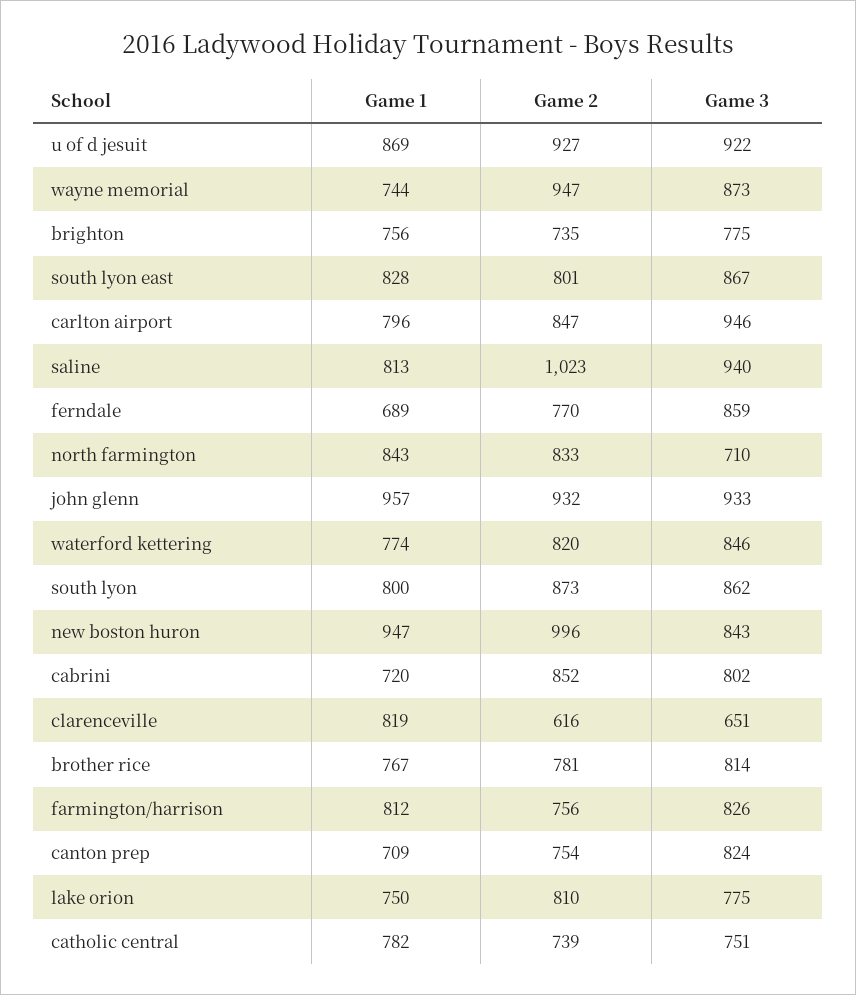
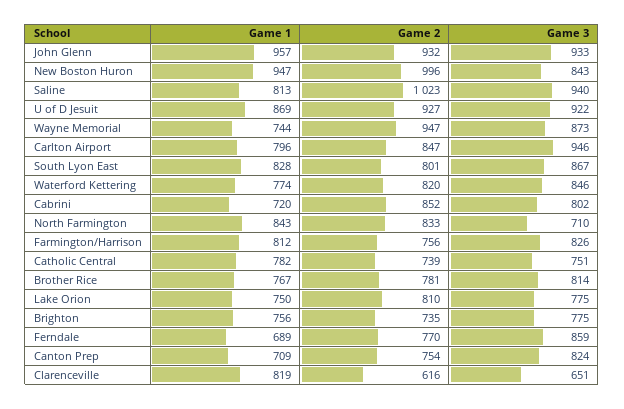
Game 1, south lyon: 800 -> none
Game 2, south lyon: 873 -> none
Game 3, south lyon: 862 -> none

